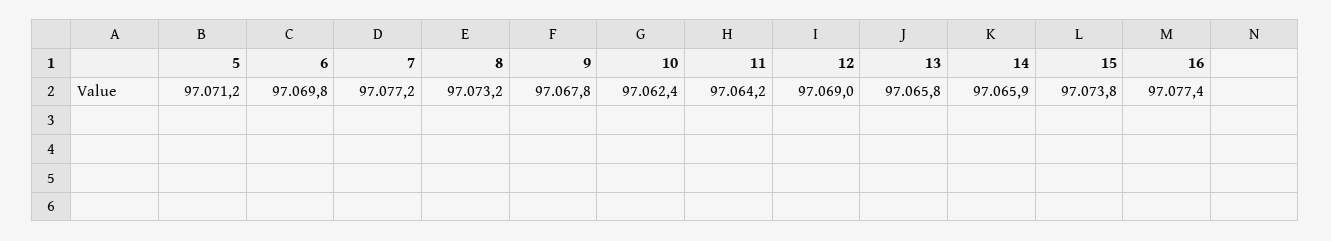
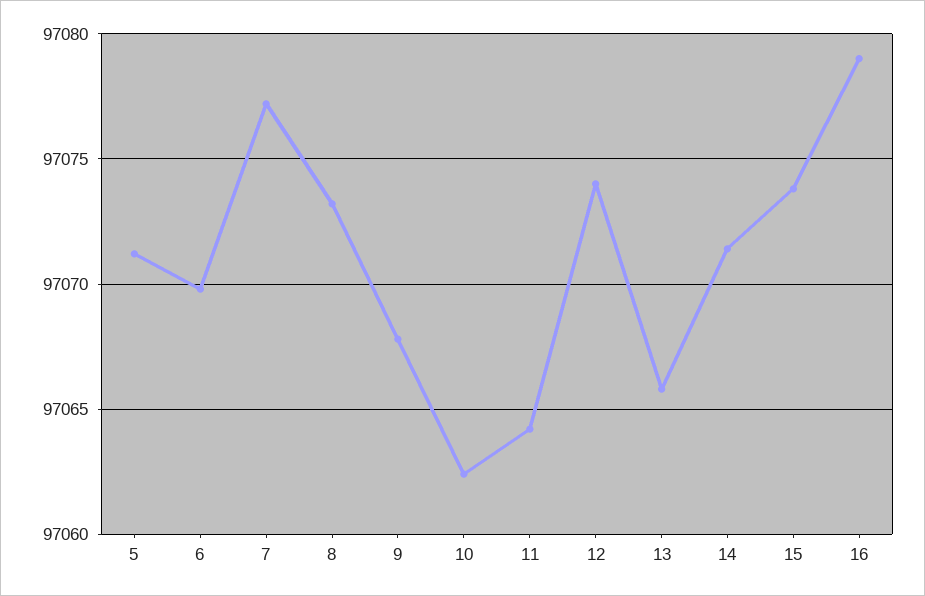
12: 97069 -> 97074
14: 97065.9 -> 97071.5
16: 97077.4 -> 97079

